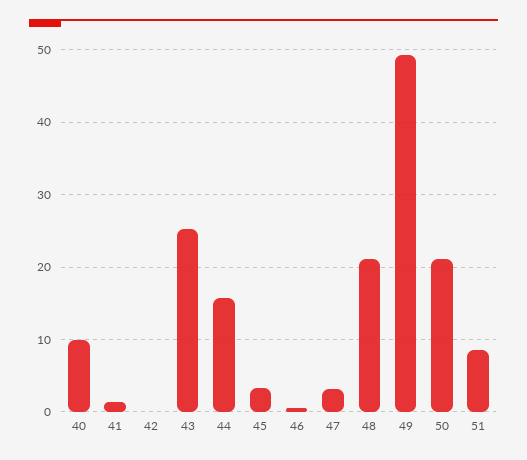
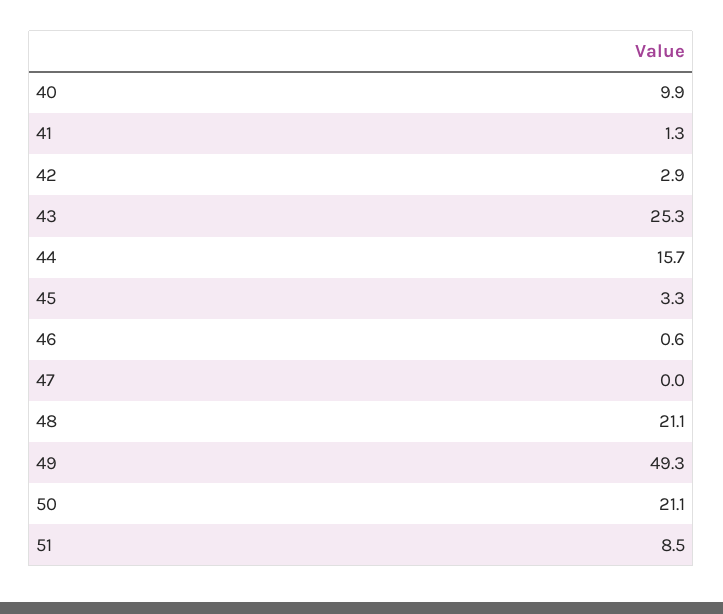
42: 0 -> 2.9
47: 3 -> 0

